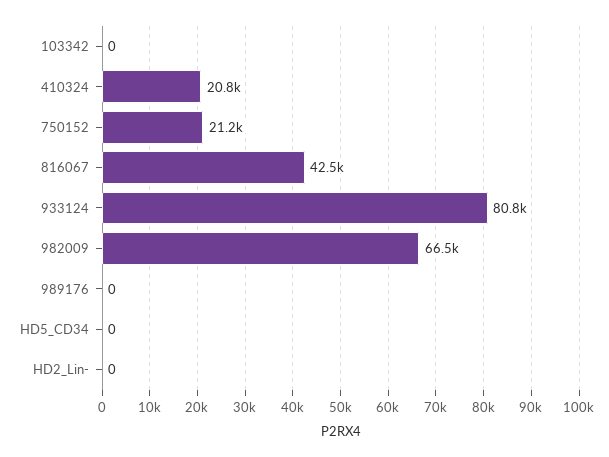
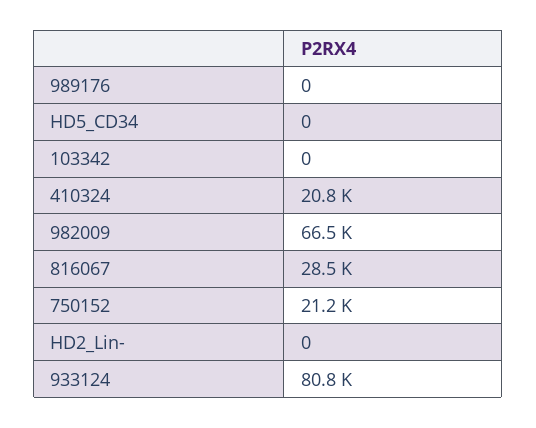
816067: 42500 -> 28500

